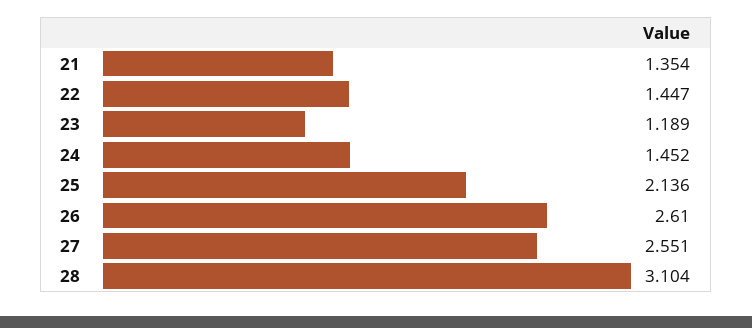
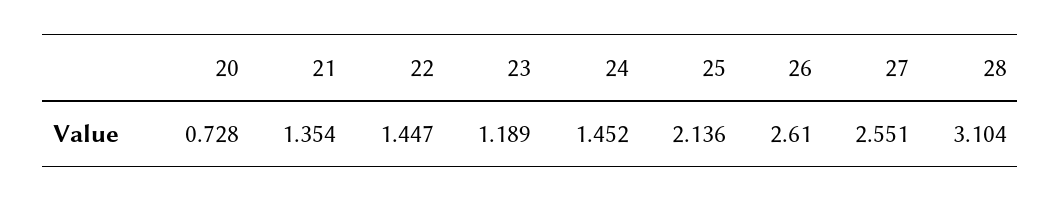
20: none -> 0.728

